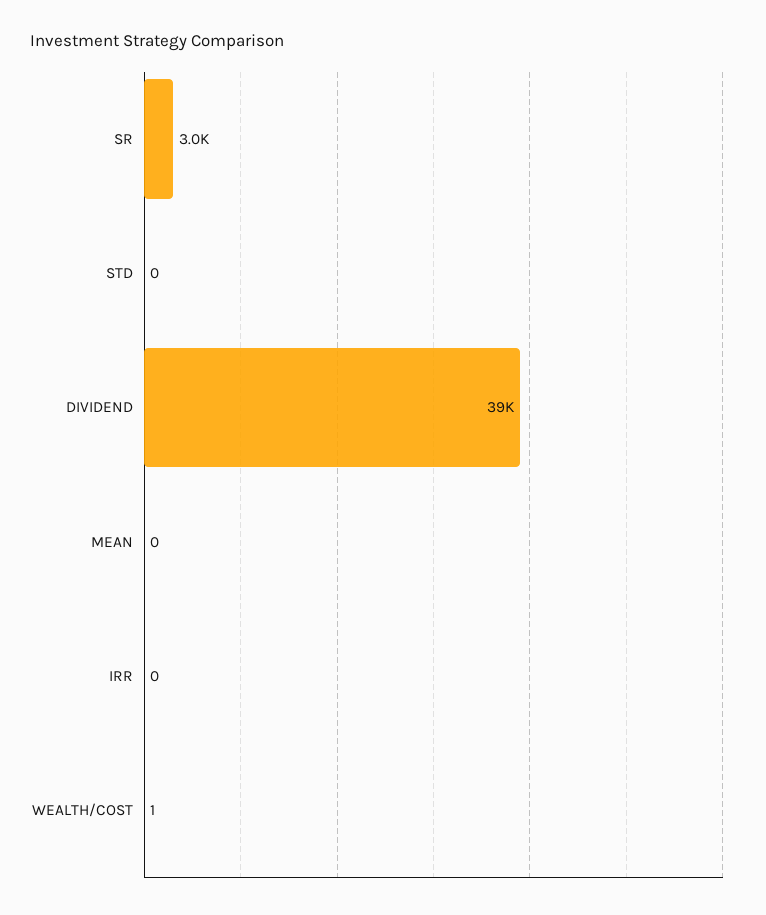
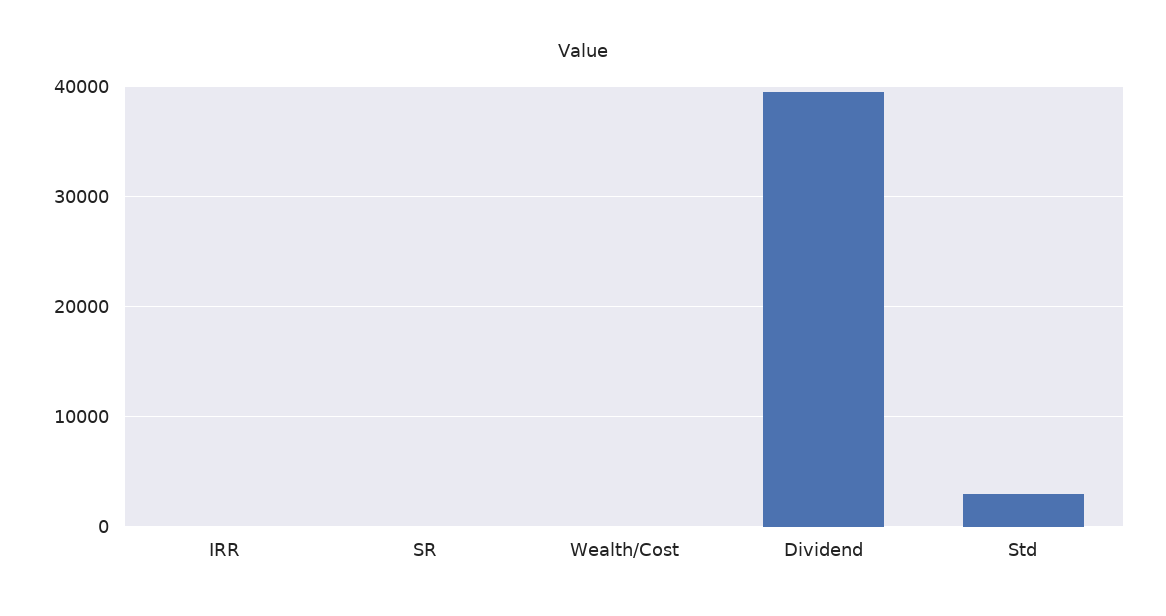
SR: 3000 -> 0
STD: 0 -> 3000
MEAN: 0 -> none

